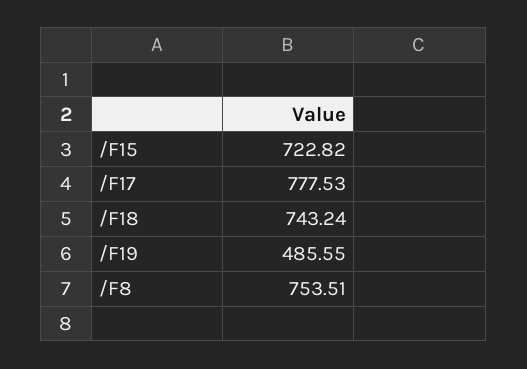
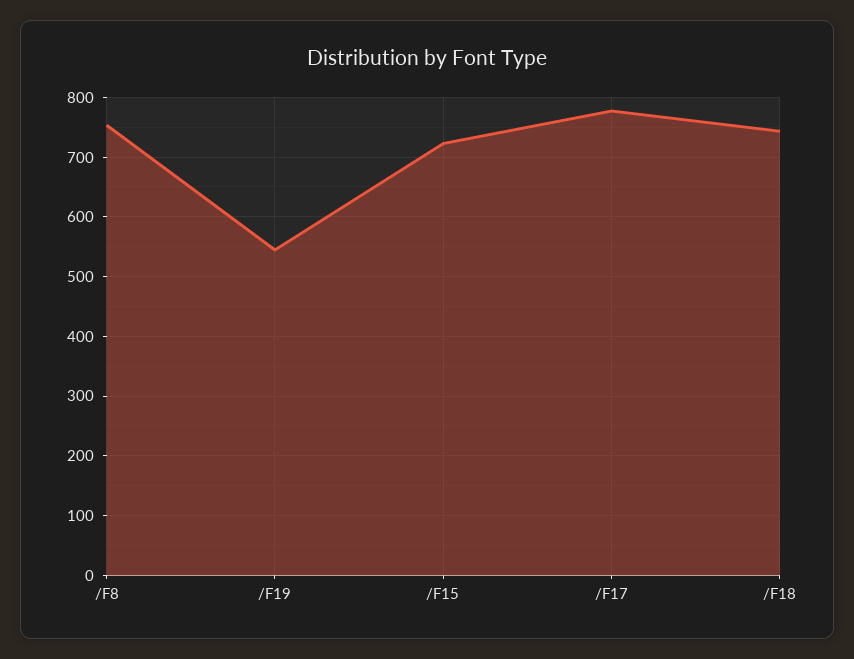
/F19: 485.55 -> 540

